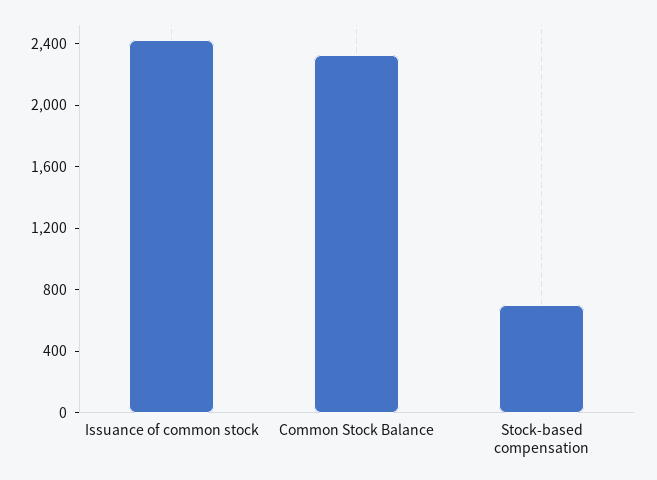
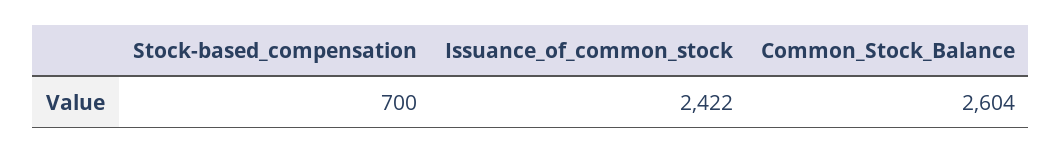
Common Stock Balance: 2300 -> 2604

